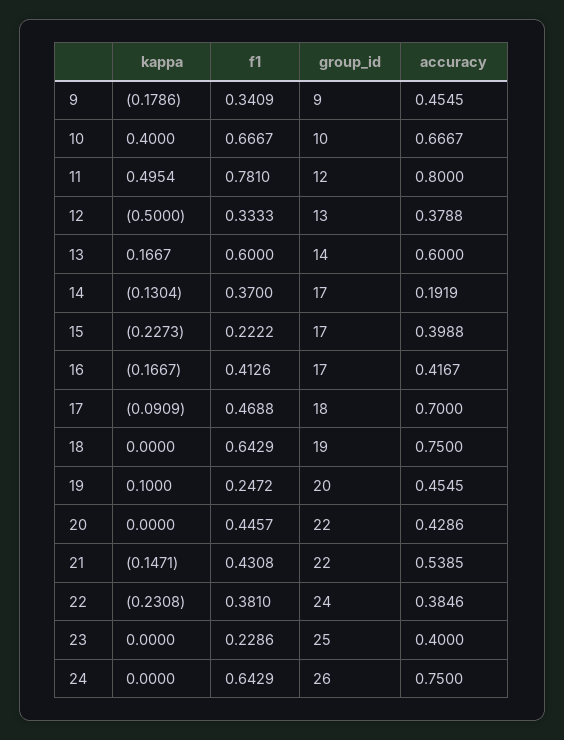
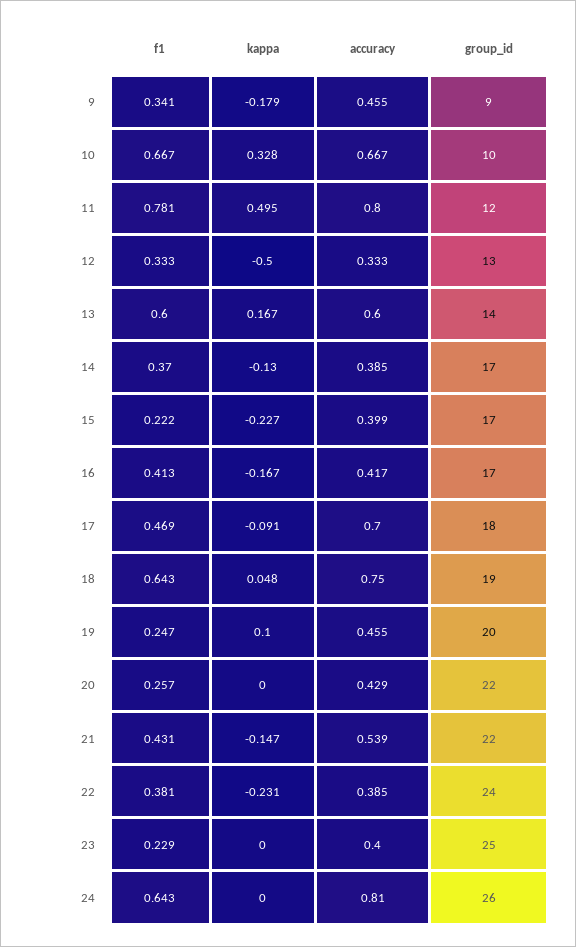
kappa, 10: 0.4 -> 0.328
accuracy, 12: 0.3788 -> 0.333
accuracy, 14: 0.1919 -> 0.385
kappa, 18: 0 -> 0.048
f1, 20: 0.4457 -> 0.257
accuracy, 24: 0.75 -> 0.81

